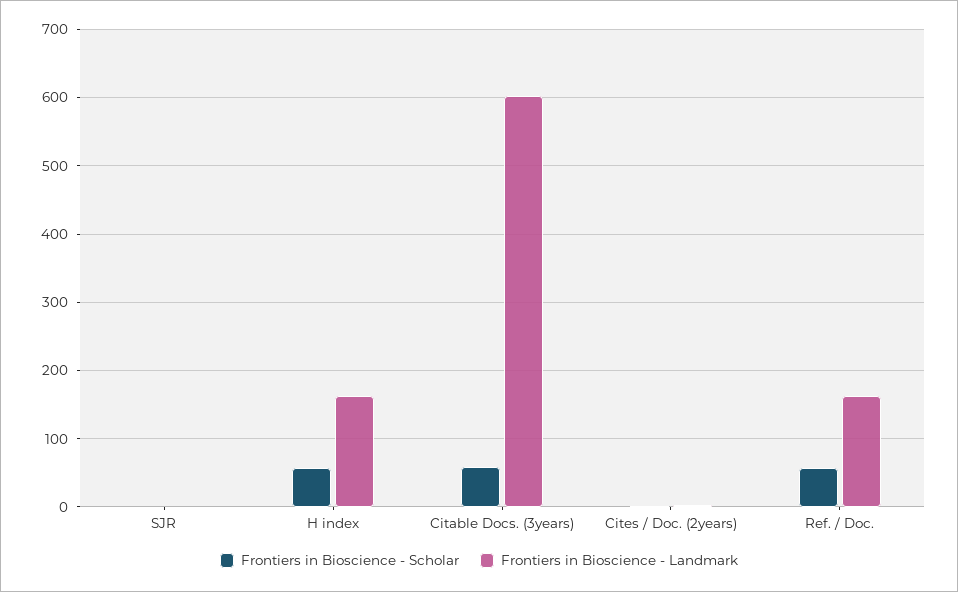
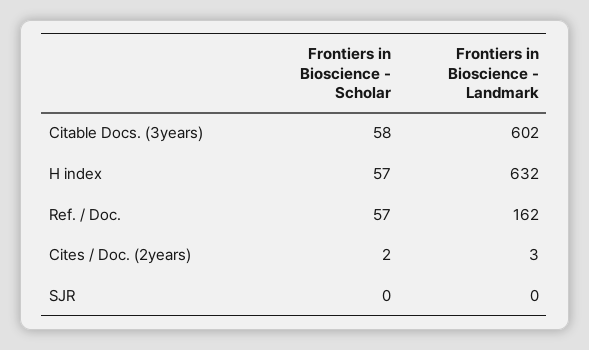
Frontiers in Bioscience - Landmark, H index: 160 -> 632

